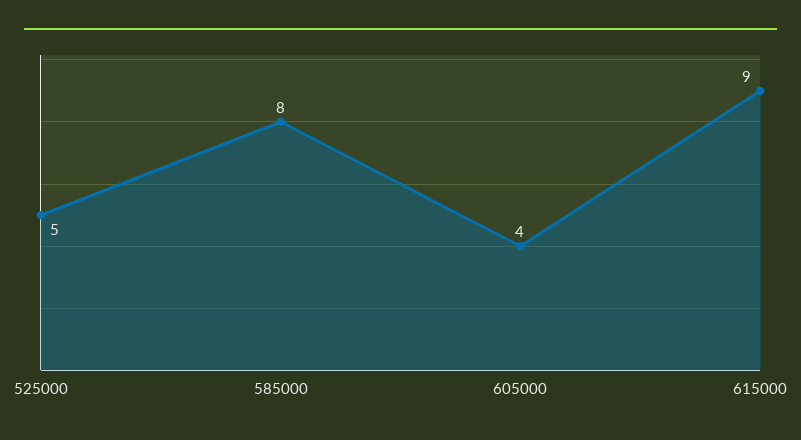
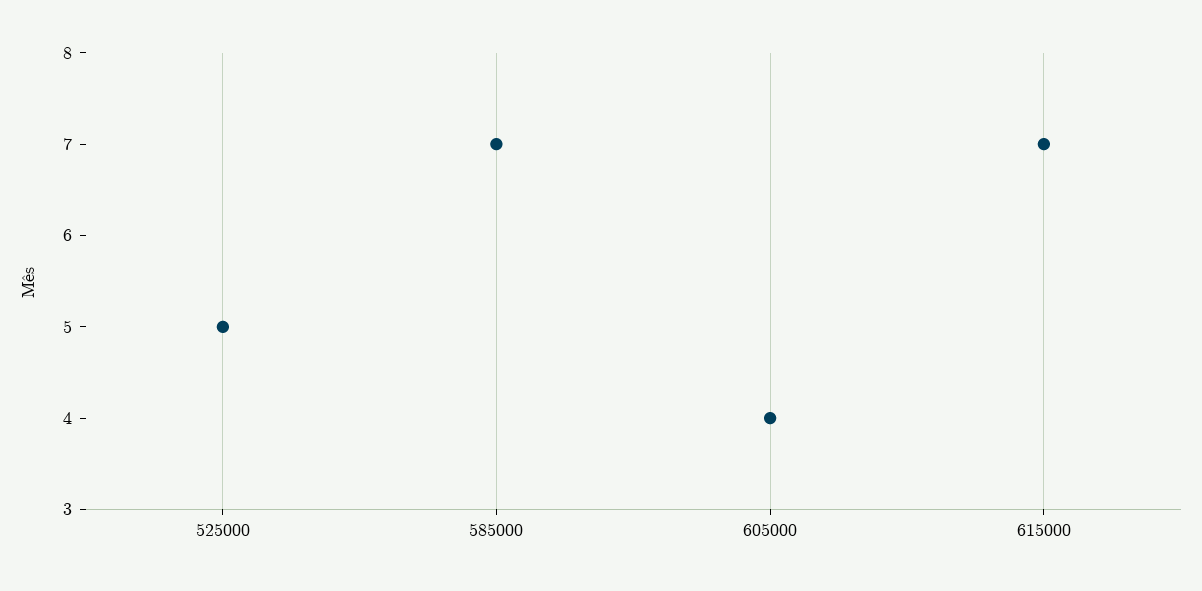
585000: 8 -> 7
615000: 9 -> 7

